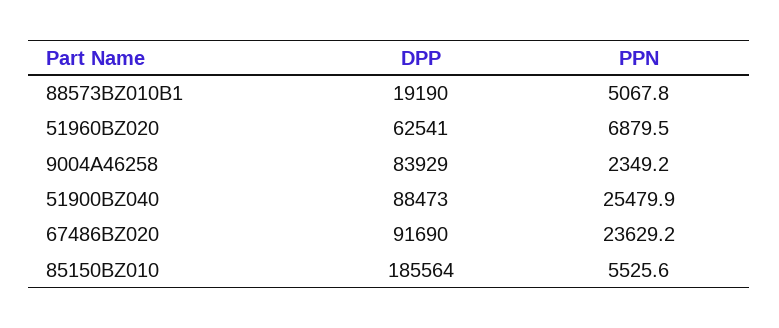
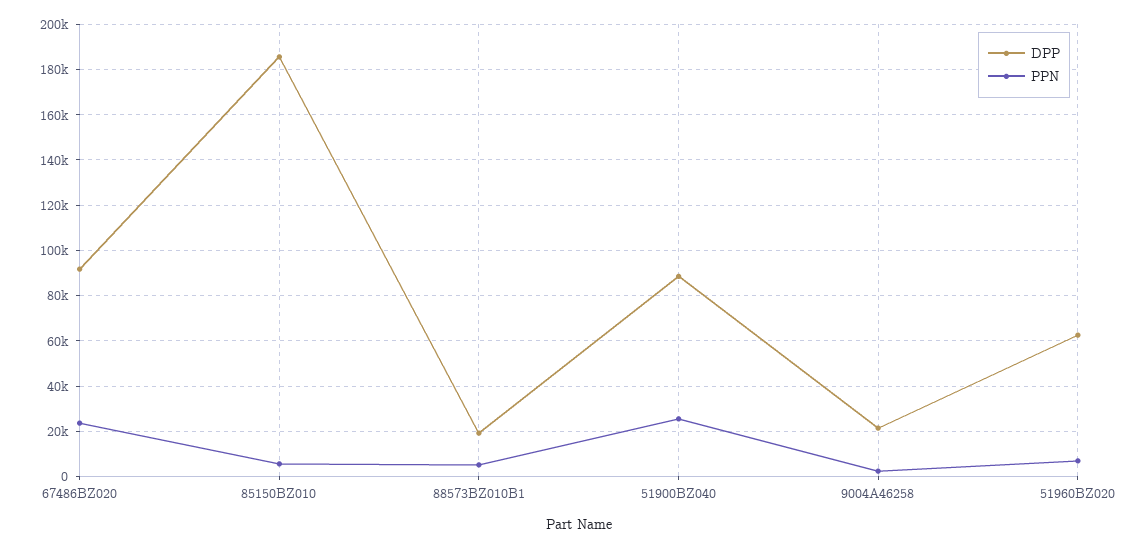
DPP, 9004A46258: 83929 -> 20000

